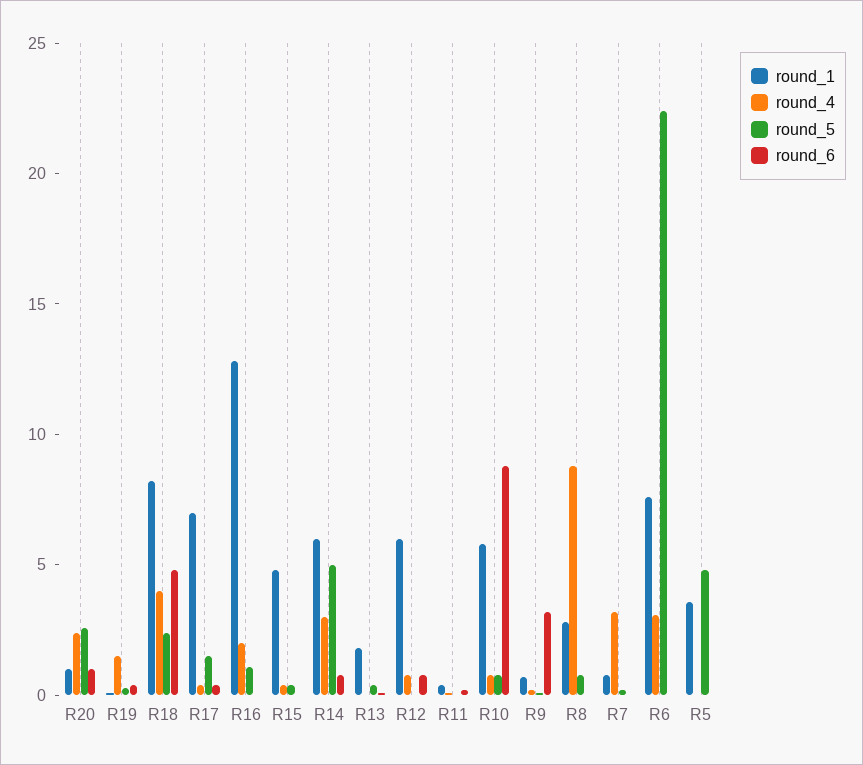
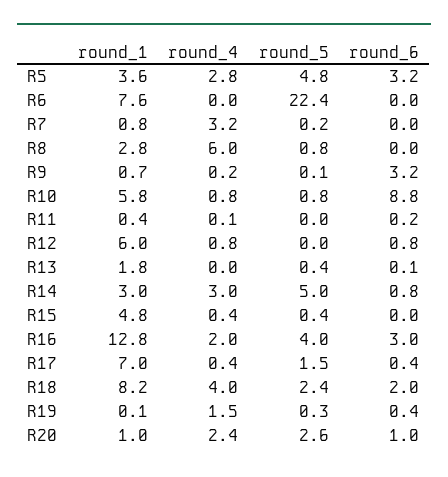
round_6, R18: 5 -> 2
round_5, R16: 1 -> 4
round_6, R16: 0 -> 3
round_1, R14: 6 -> 3
round_4, R8: 9 -> 6
round_4, R6: 3 -> 0
round_4, R5: 0 -> 2.8
round_6, R5: 0 -> 3.2

